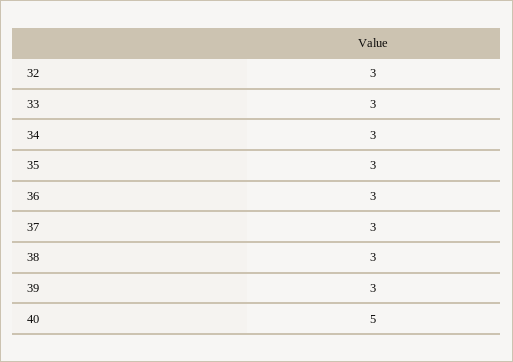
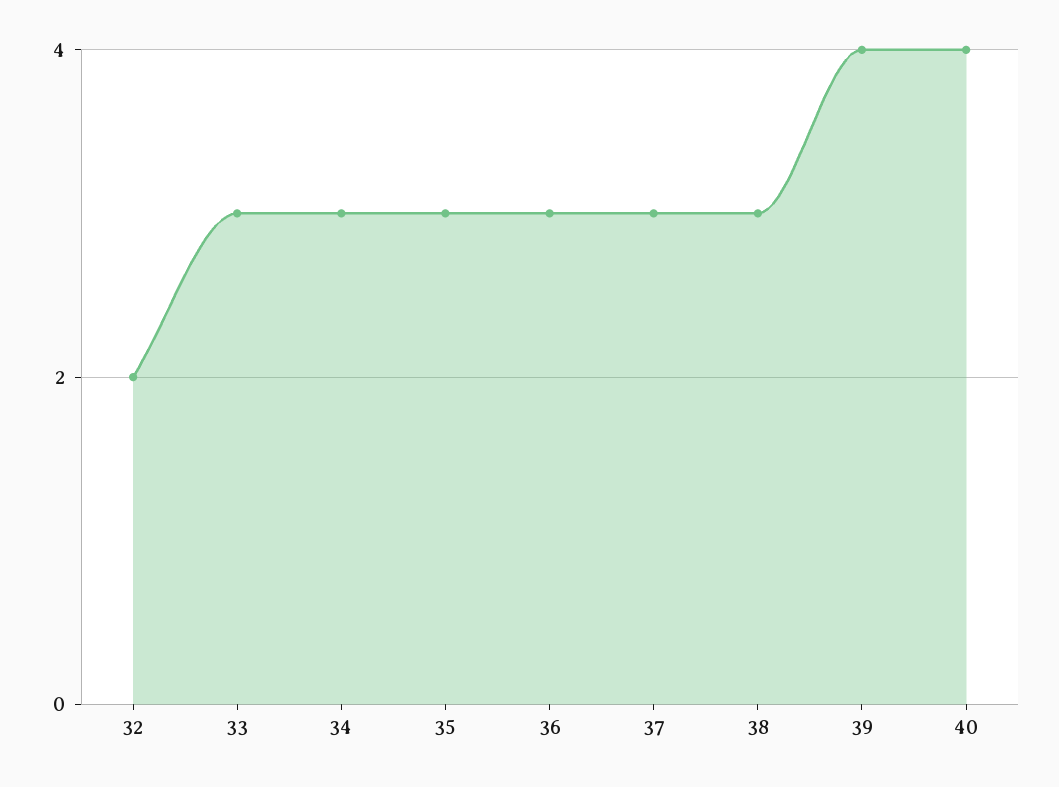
32: 3 -> 2
39: 3 -> 4
40: 5 -> 4

